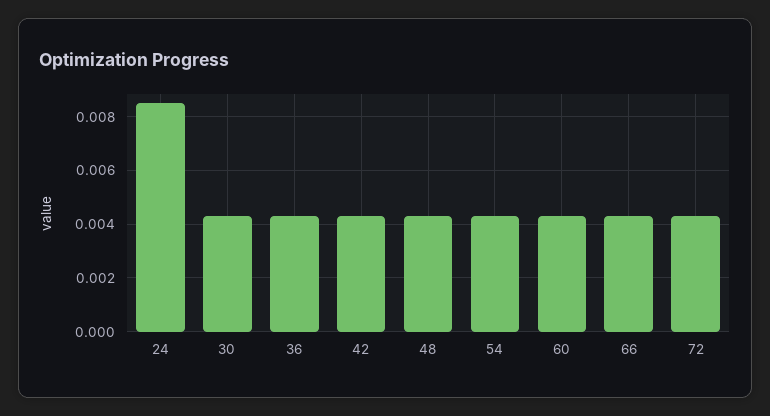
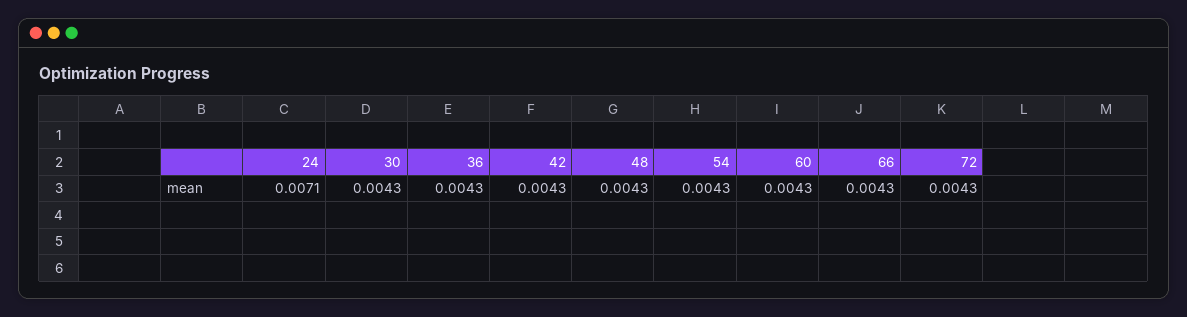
24: 0.0085 -> 0.0071

